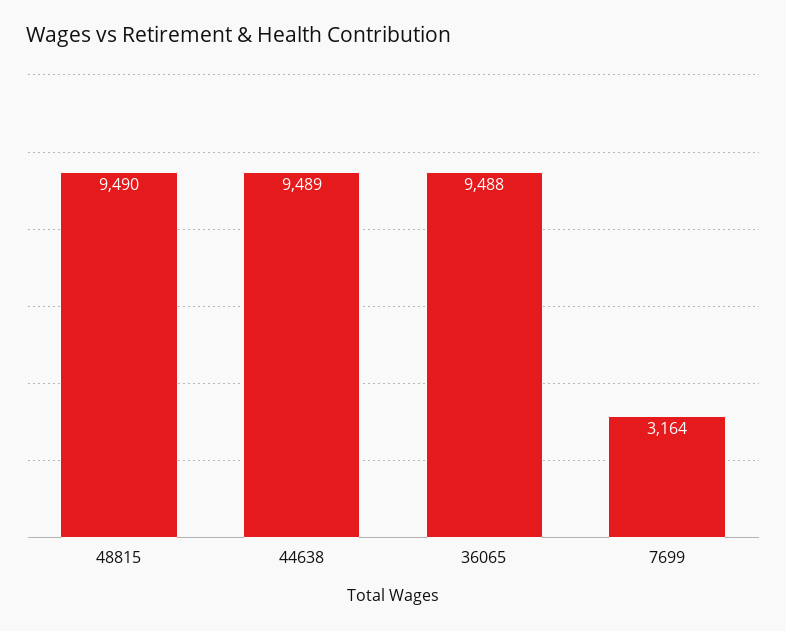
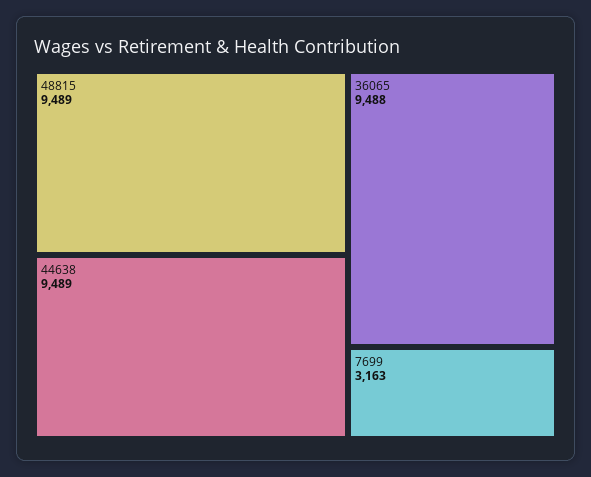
48815: 9490 -> 9489
7699: 3164 -> 3163

